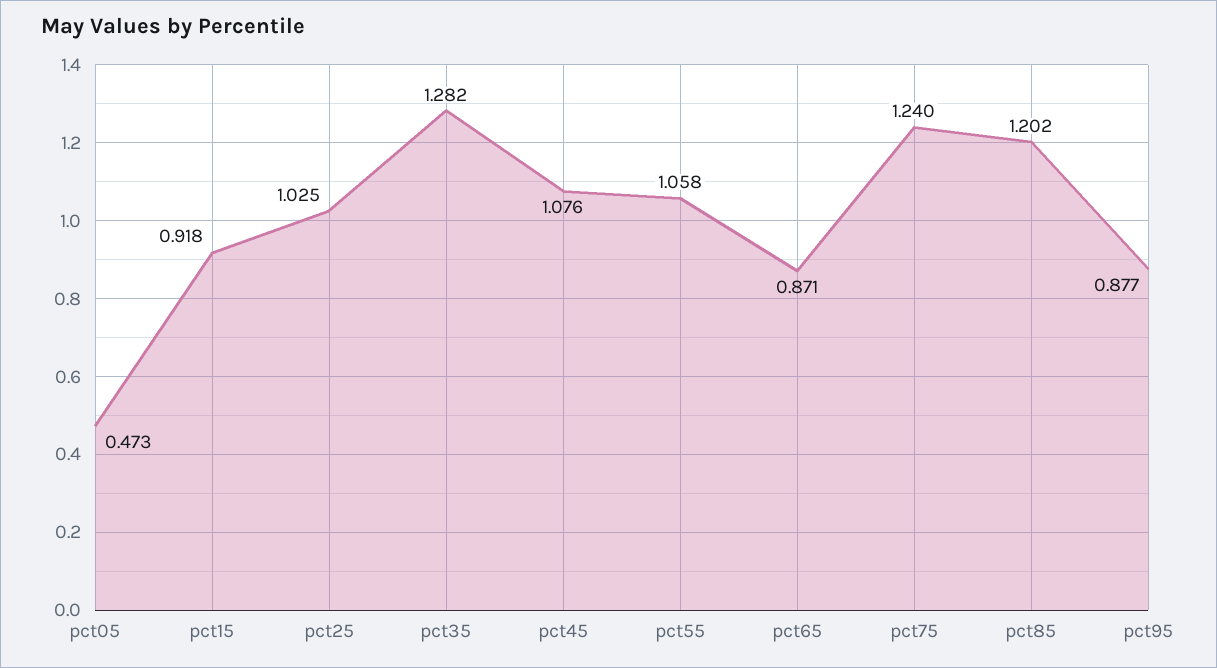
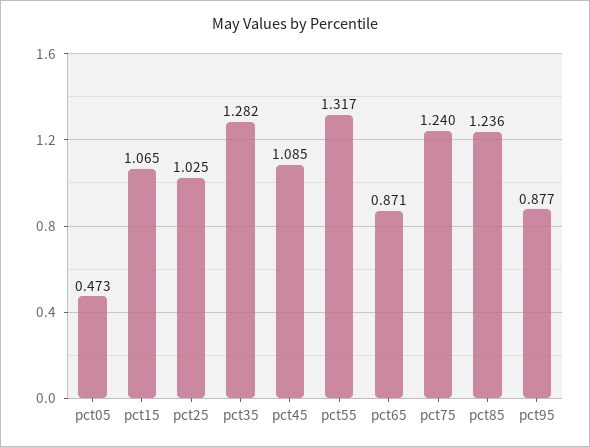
pct15: 0.918 -> 1.065
pct45: 1.076 -> 1.085
pct55: 1.058 -> 1.317
pct85: 1.202 -> 1.236

